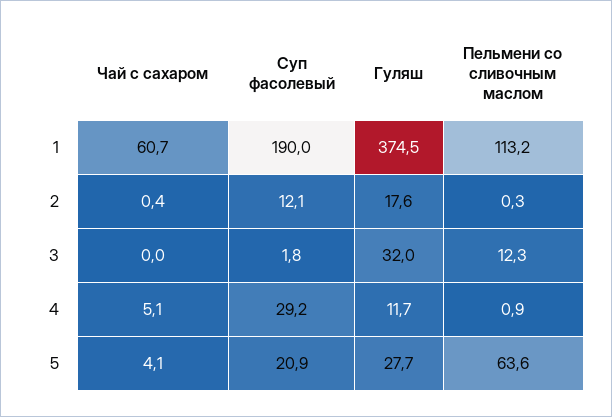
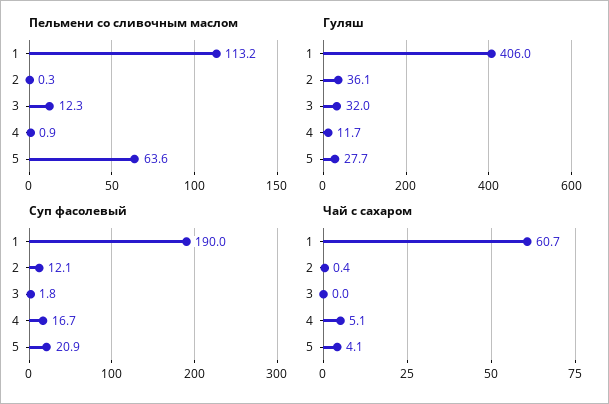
Гуляш, 1: 374.5 -> 406
Гуляш, 2: 17.6 -> 36.1
Суп фасолевый, 4: 29.2 -> 16.7

